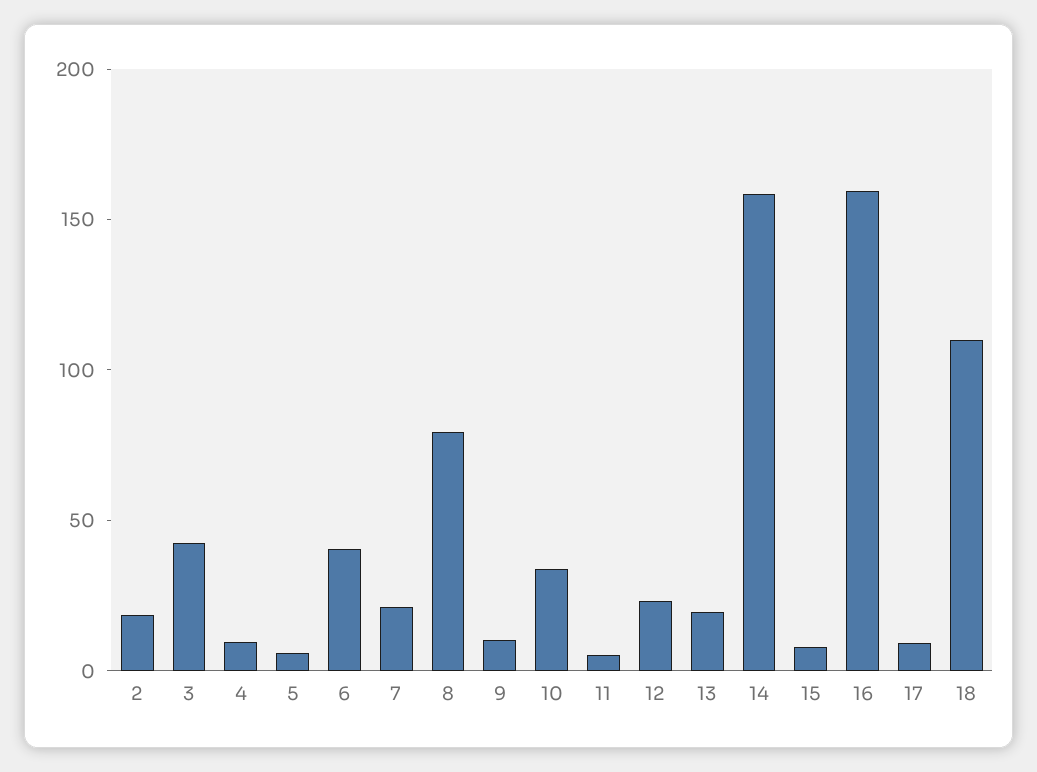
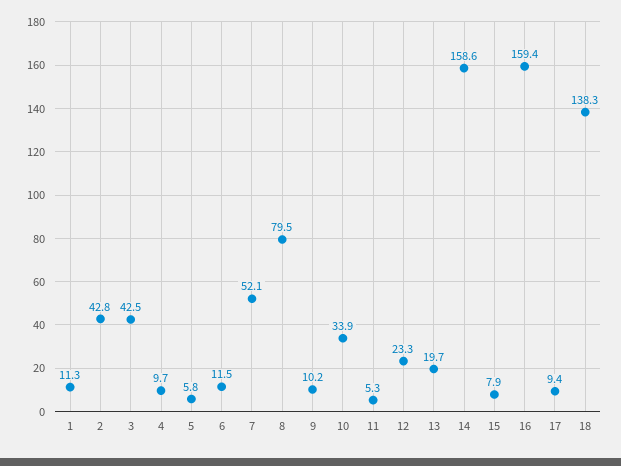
2: 20 -> 42.8
6: 40 -> 11.5
7: 20 -> 52.1
18: 110 -> 138.3
1: none -> 11.3

